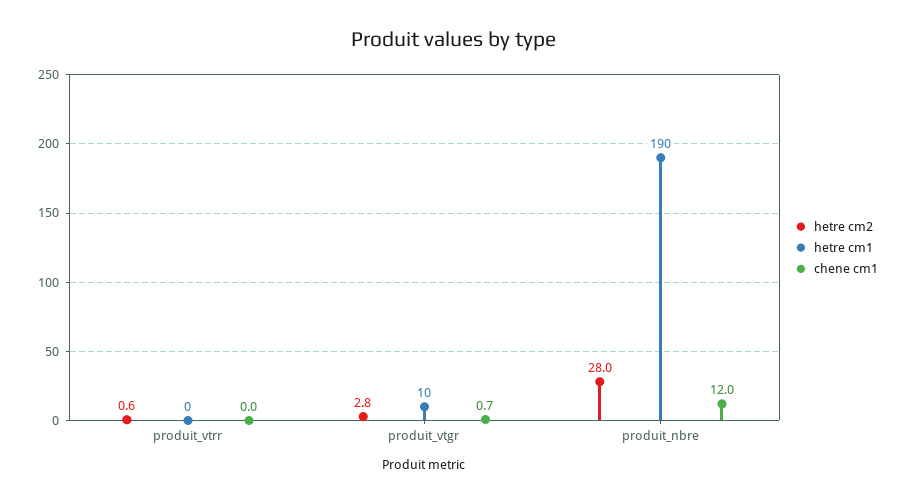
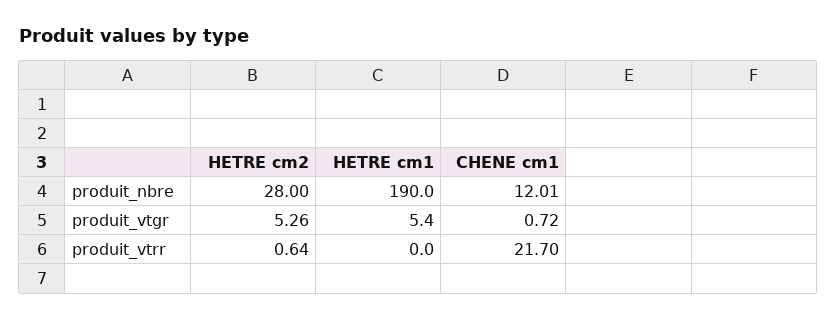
chene cm1, produit_vtrr: 0 -> 21.7
hetre cm2, produit_vtgr: 2.8 -> 5.26
hetre cm1, produit_vtgr: 10 -> 5.4

